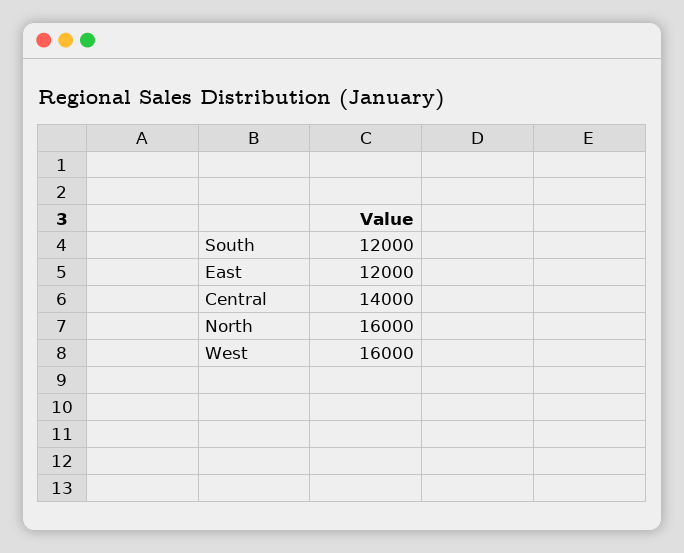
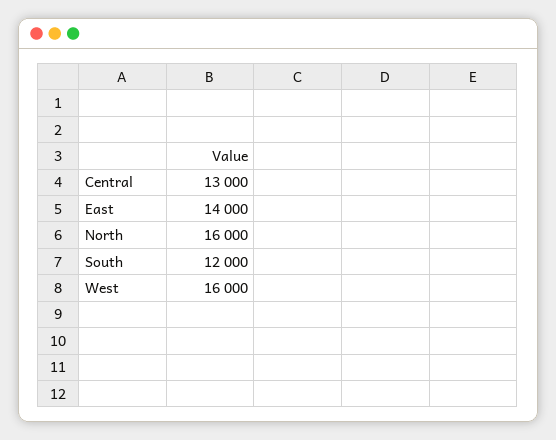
East: 12000 -> 14000
Central: 14000 -> 13000

